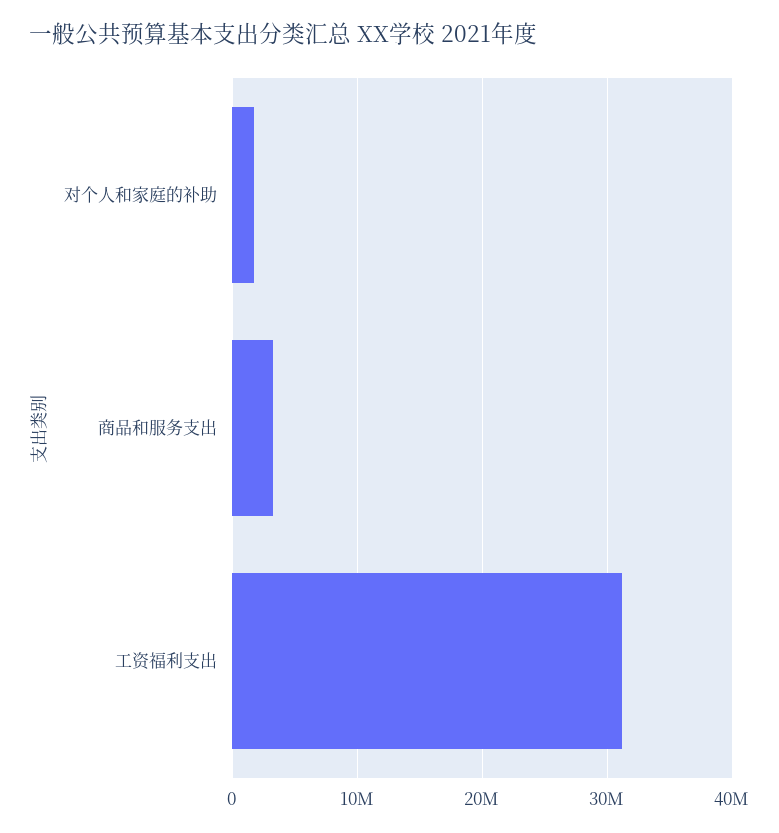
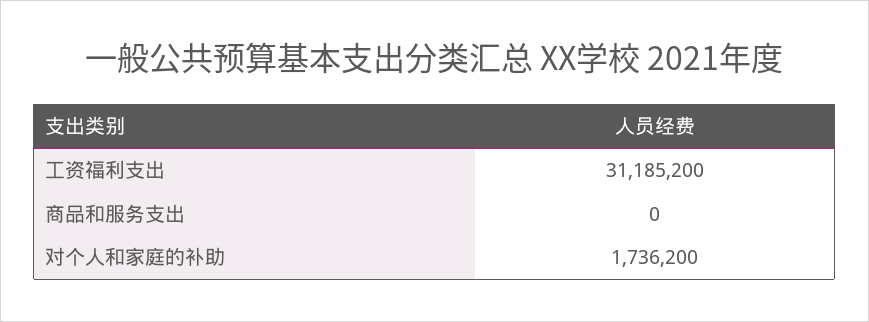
商品和服务支出: 3000000 -> 0

